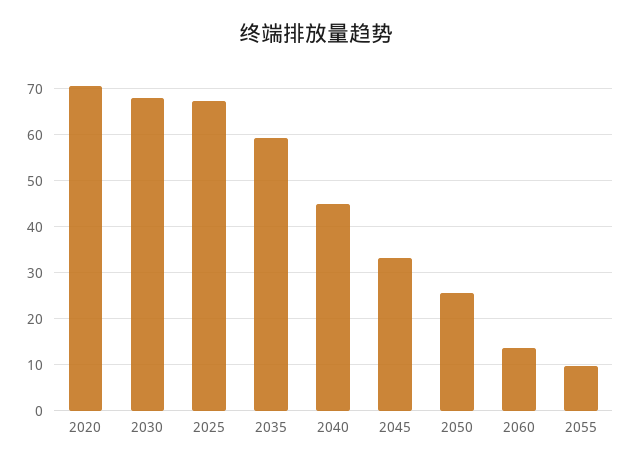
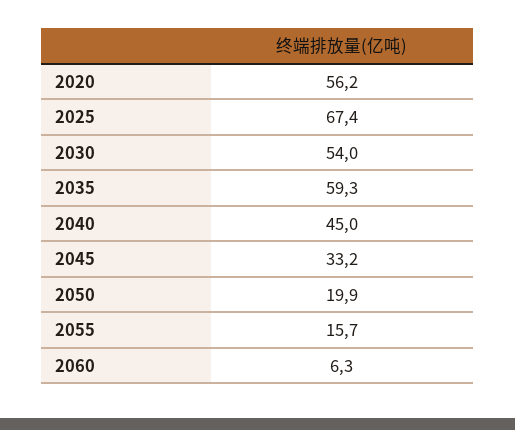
2020: 70 -> 56.2
2030: 68 -> 54
2050: 26 -> 19.9
2060: 14 -> 6.3
2055: 10 -> 15.7

